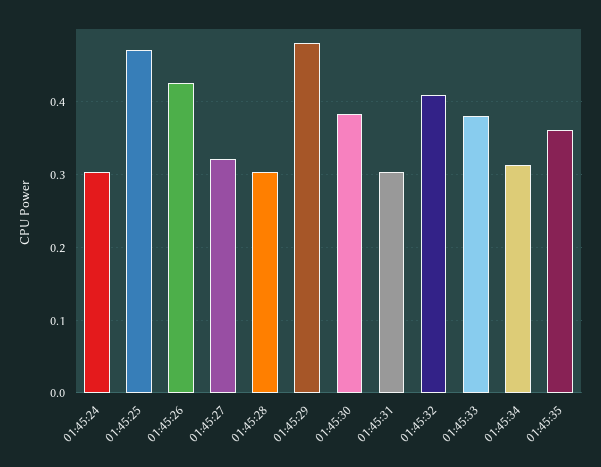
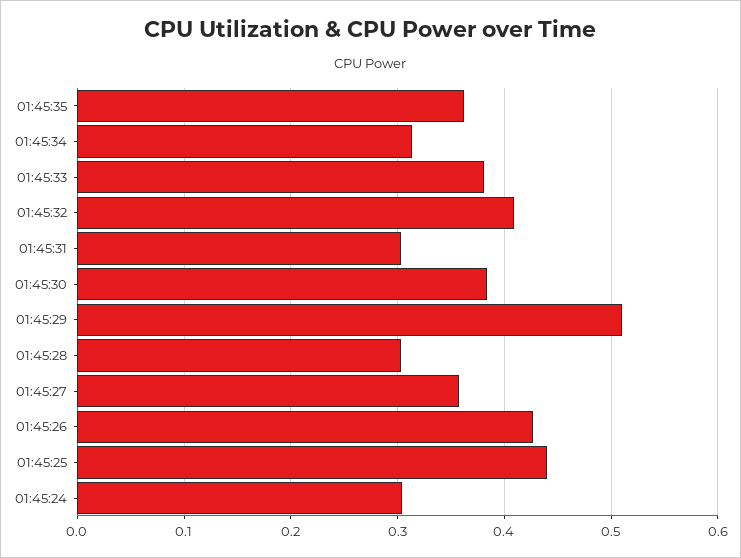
01:45:25: 0.47 -> 0.44
01:45:27: 0.32 -> 0.36
01:45:29: 0.48 -> 0.51

